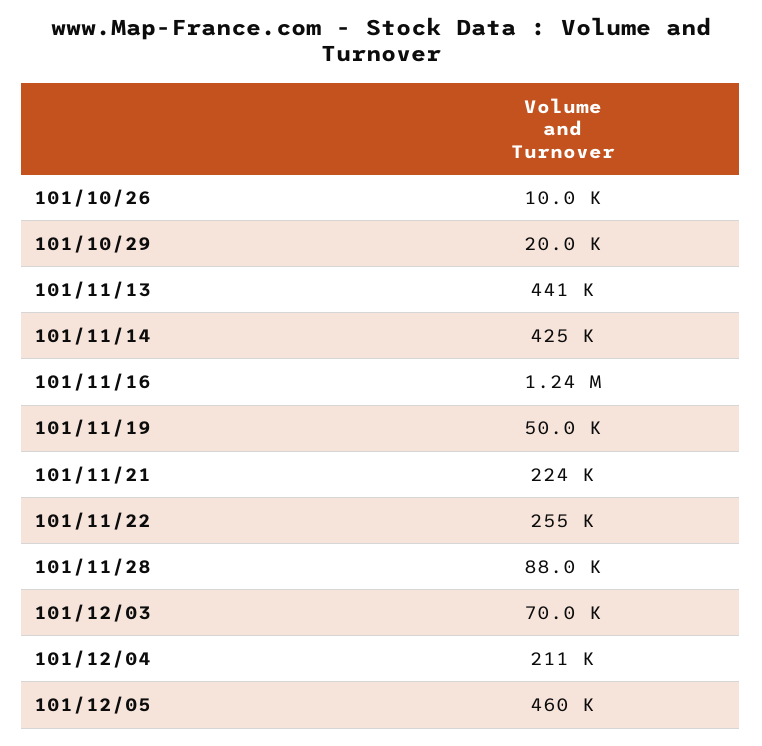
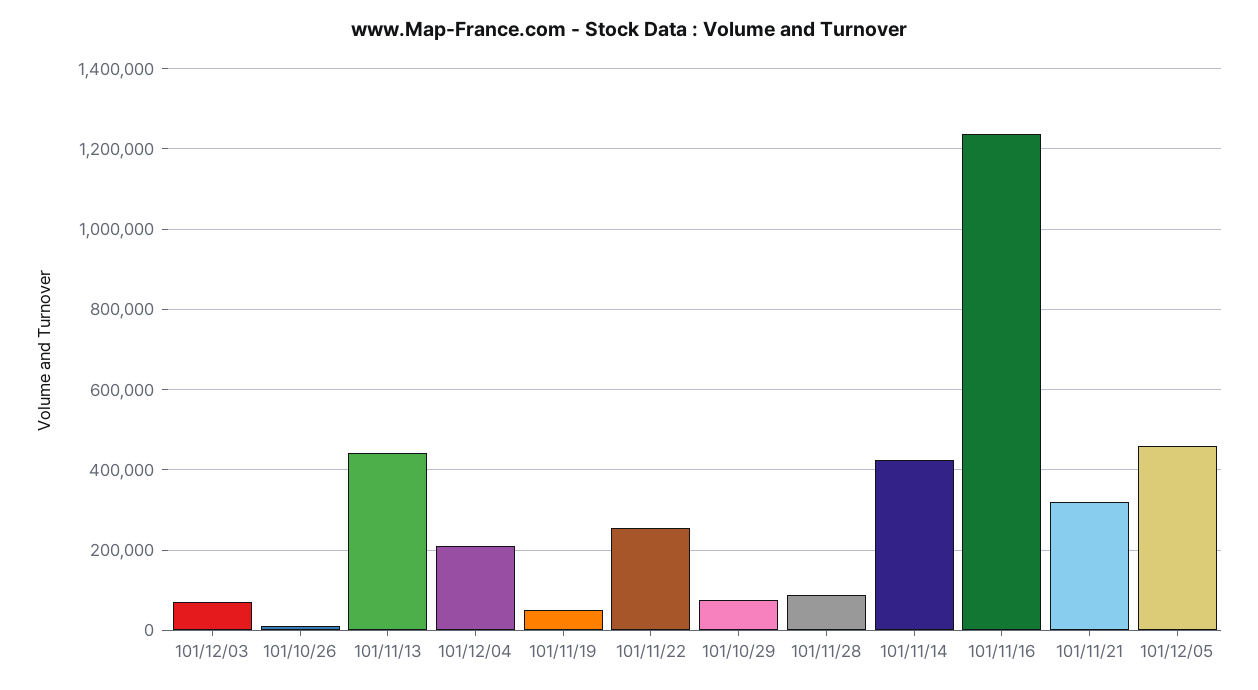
101/10/29: 20000 -> 80000
101/11/21: 224000 -> 320000

